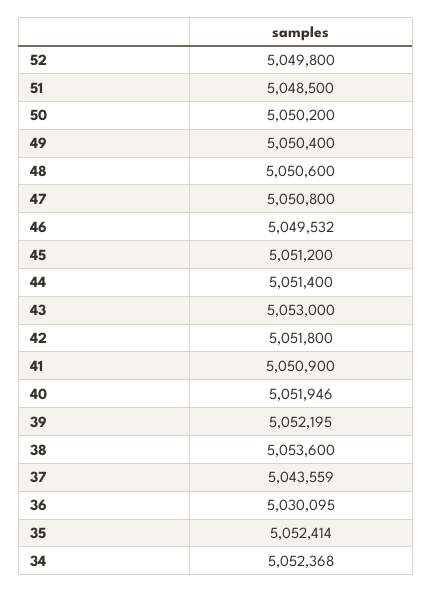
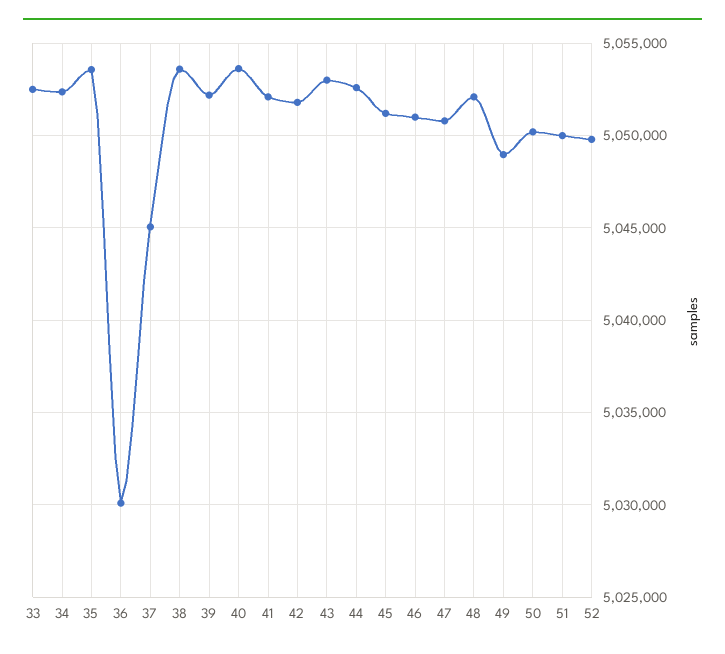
51: 5048500 -> 5050000
49: 5050400 -> 5049000
48: 5050600 -> 5052000
46: 5049532 -> 5051000
44: 5051400 -> 5052500
41: 5050900 -> 5052000
40: 5051946 -> 5053500
37: 5043559 -> 5045000
35: 5052414 -> 5053500
33: none -> 5052500

